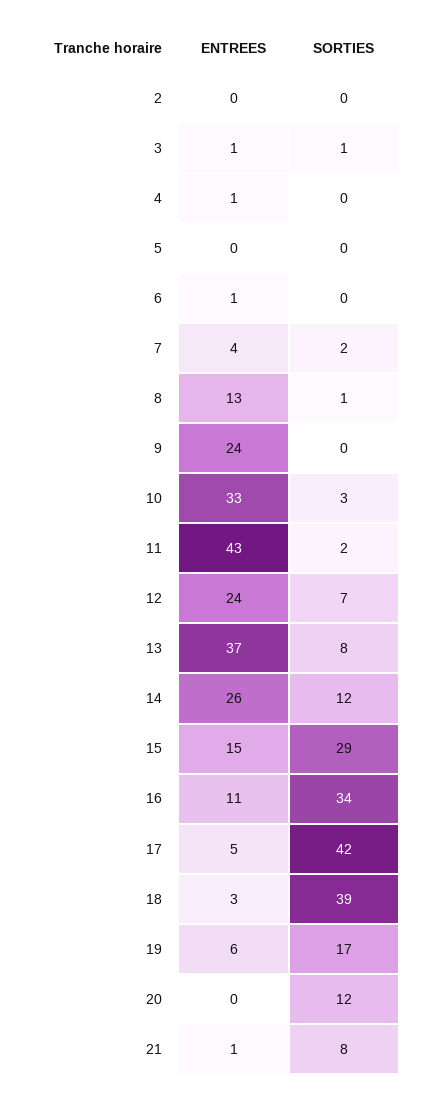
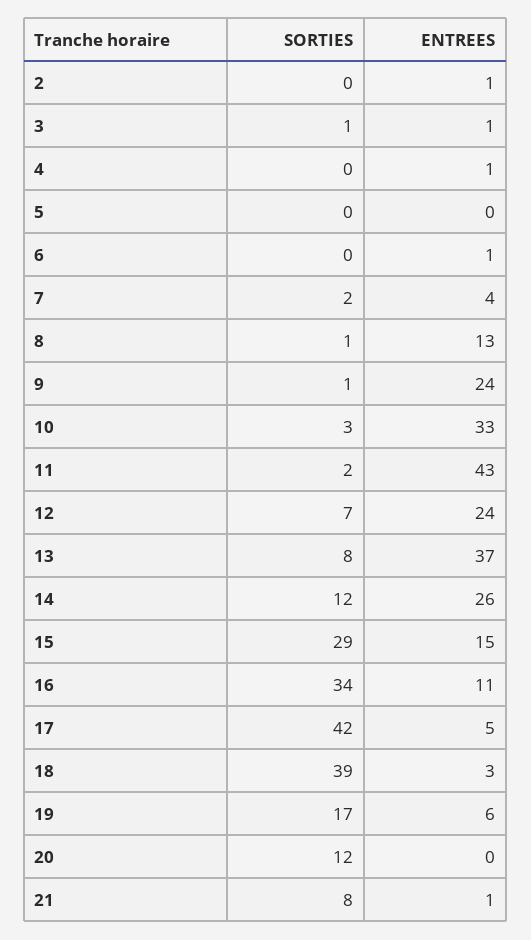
ENTREES, 2: 0 -> 1
SORTIES, 9: 0 -> 1

